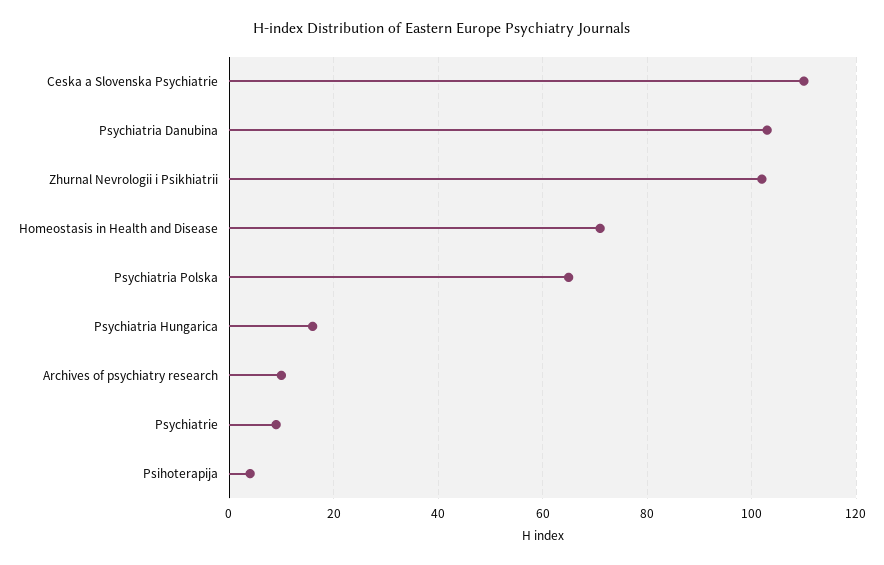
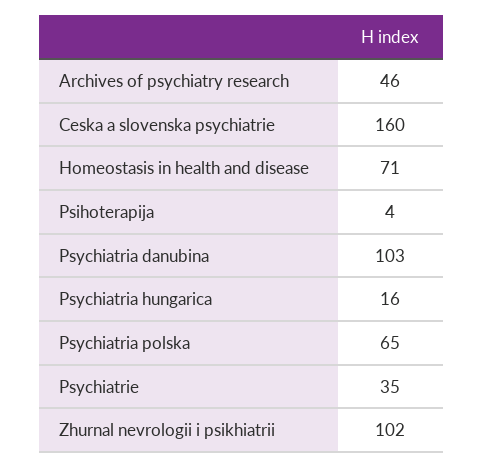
Ceska a Slovenska Psychiatrie: 110 -> 160
Archives of psychiatry research: 10 -> 46
Psychiatrie: 10 -> 35

